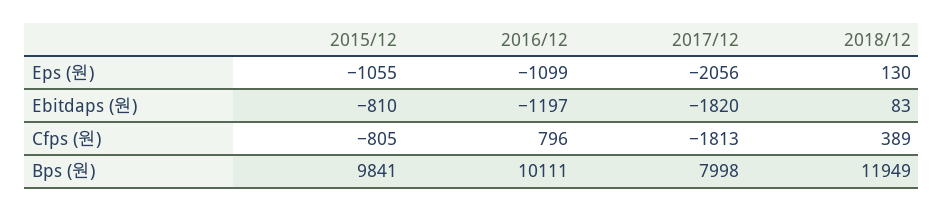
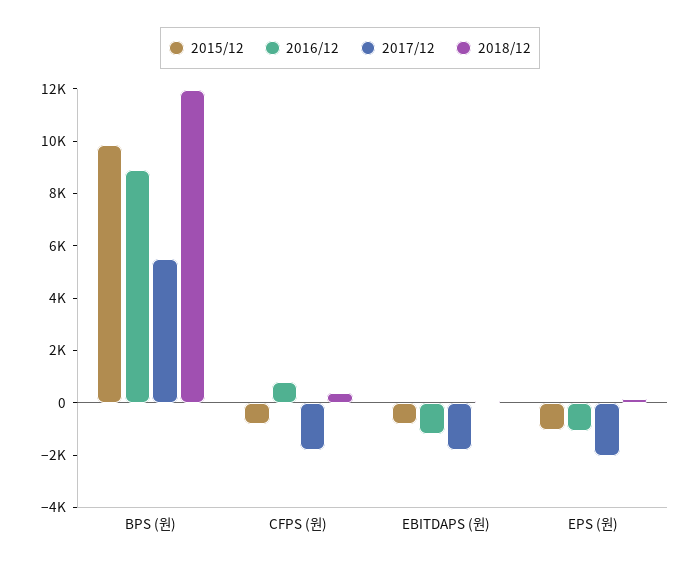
2016/12, Bps (원): 10111 -> 9000
2017/12, Bps (원): 7998 -> 5500

